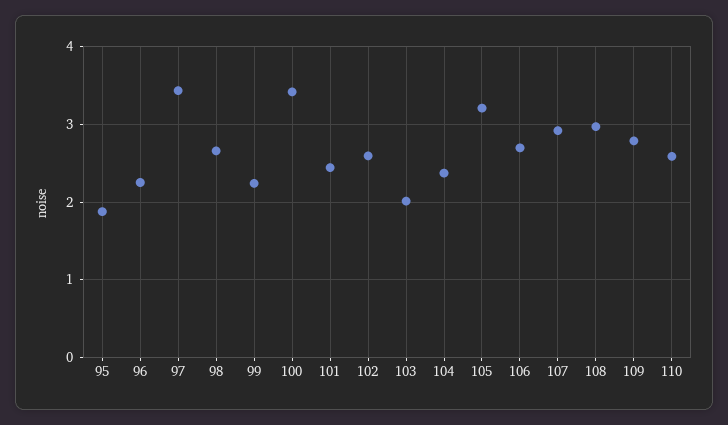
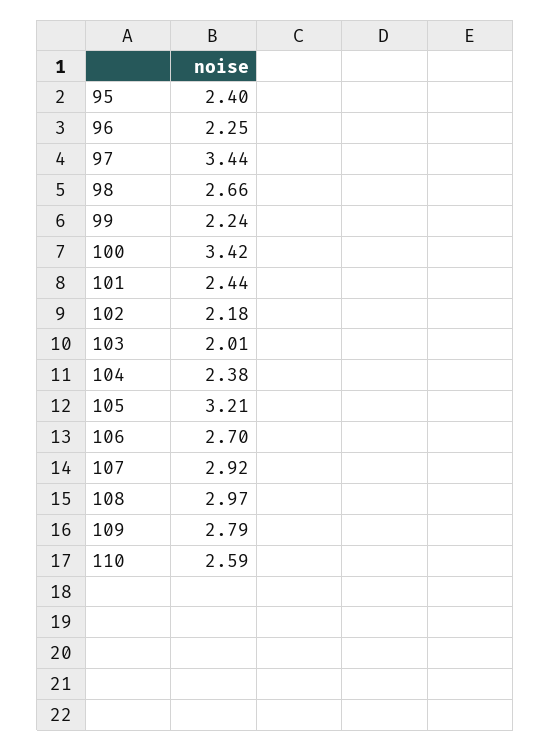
95: 1.9 -> 2.4
102: 2.6 -> 2.18

